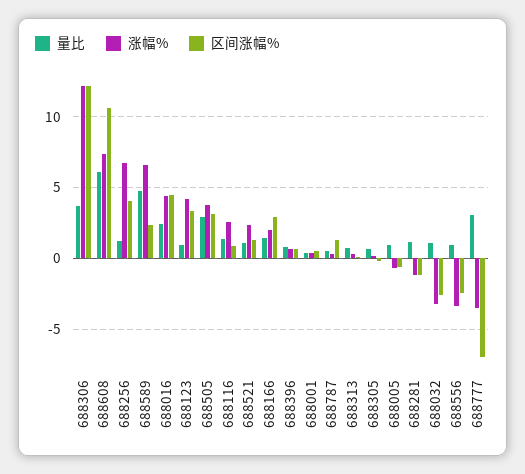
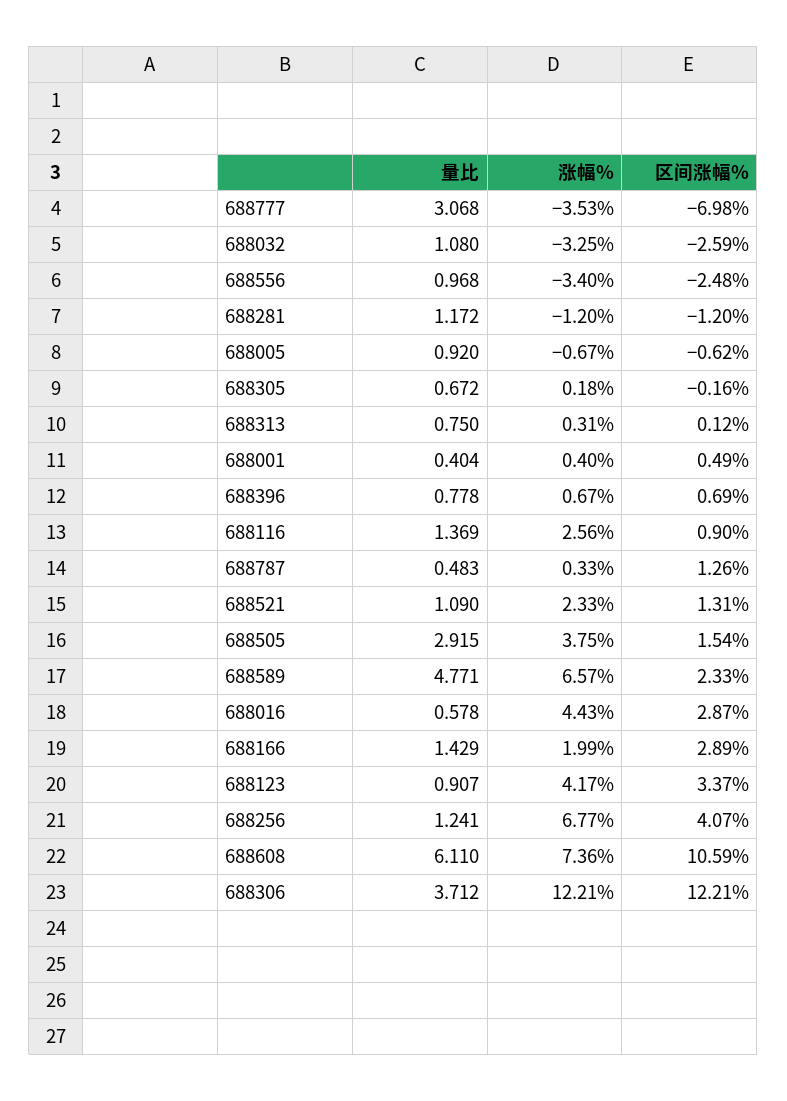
量比, 688016: 2.5 -> 0.578
区间涨幅%, 688016: 4.5 -> 2.87
区间涨幅%, 688505: 3 -> 1.54

